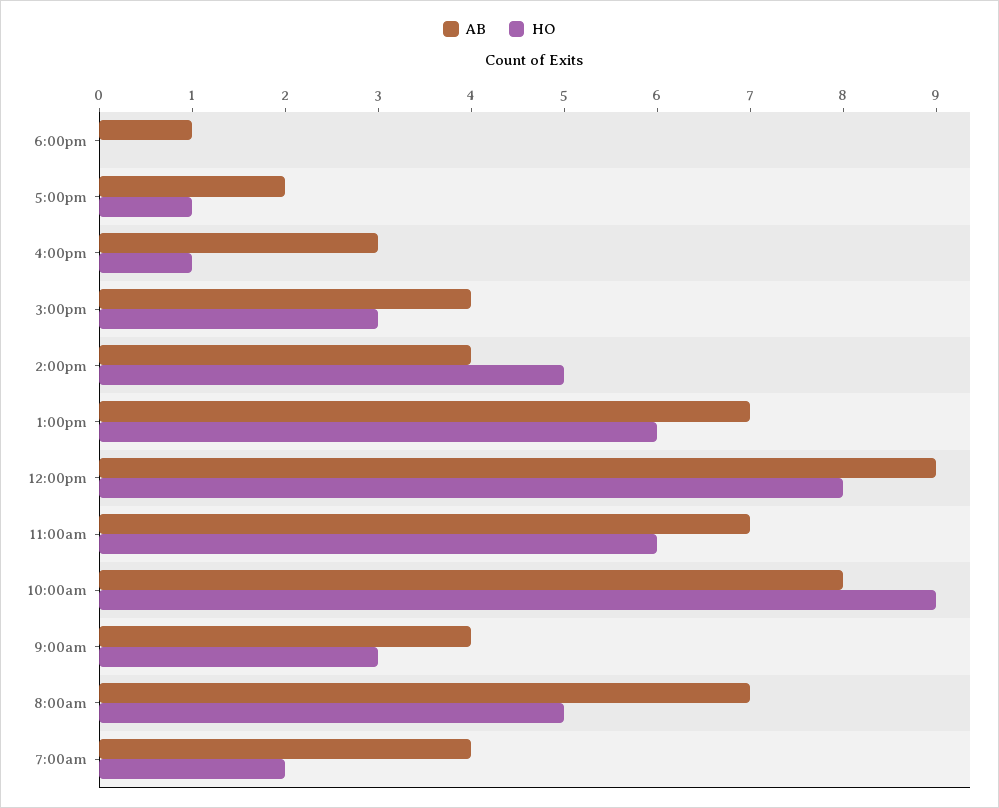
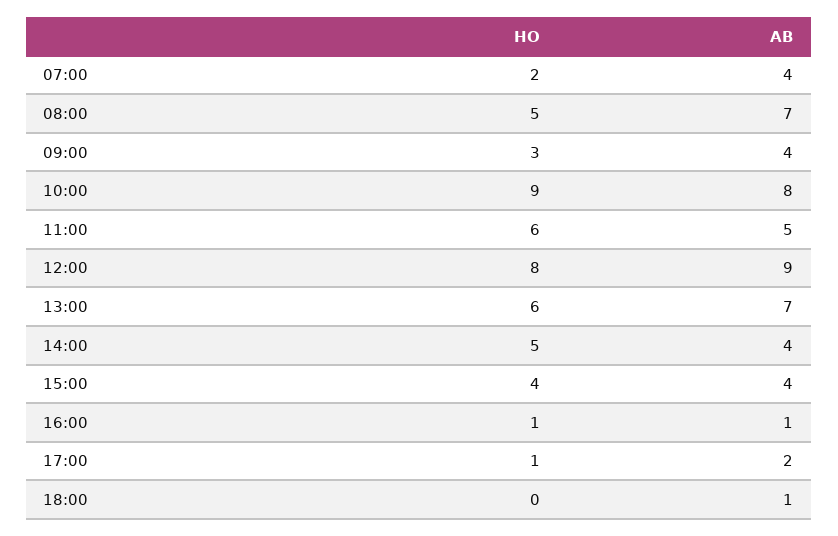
AB, 4:00pm: 3 -> 1
HO, 3:00pm: 3 -> 4
AB, 11:00am: 7 -> 5

